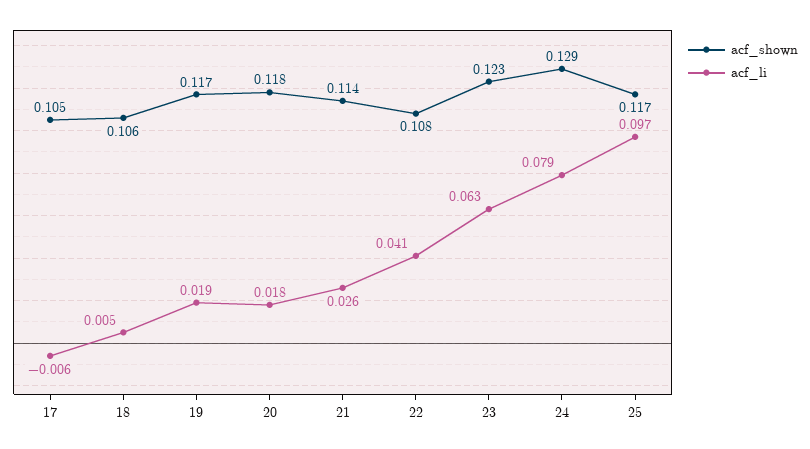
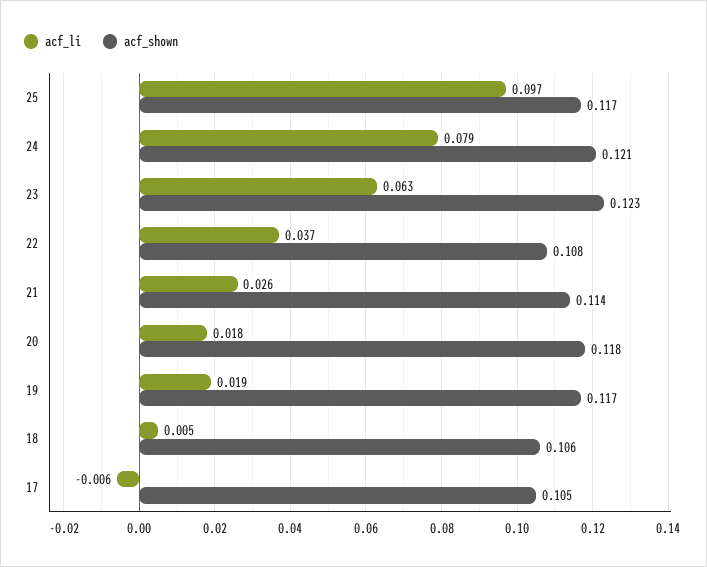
acf_li, 22: 0.041 -> 0.037
acf_shown, 24: 0.129 -> 0.121

